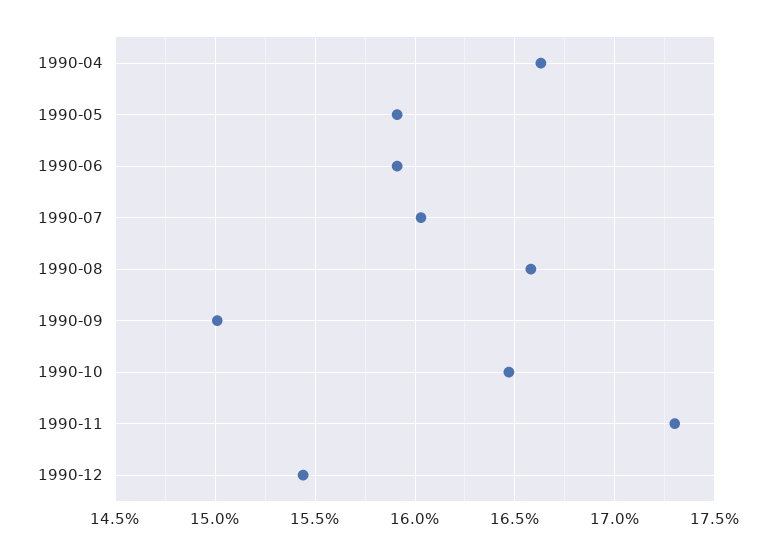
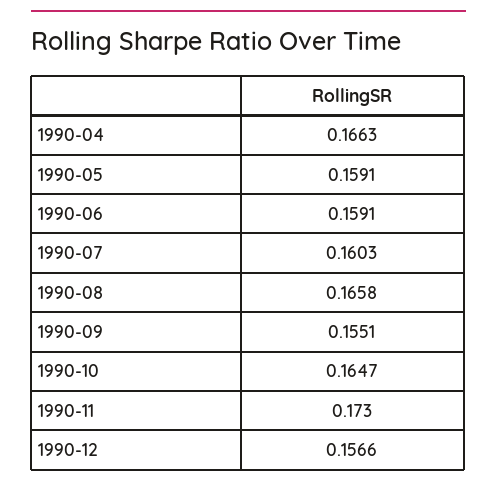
1990-09: 0.15 -> 0.1551
1990-12: 0.1545 -> 0.1566

